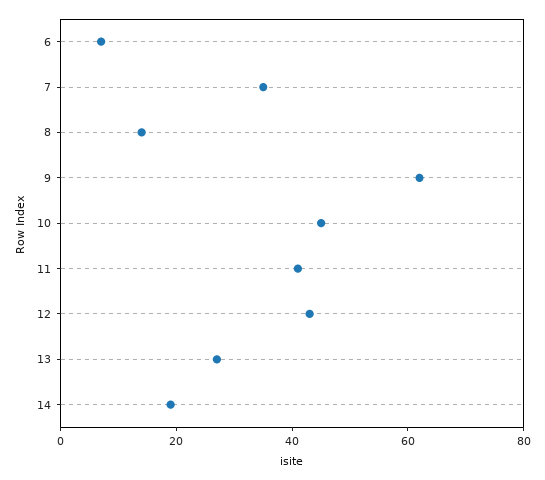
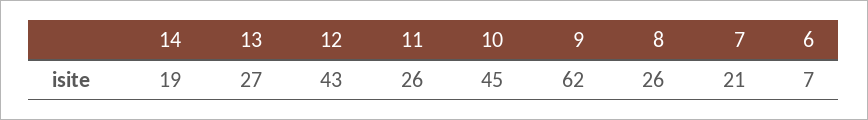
7: 35 -> 21
8: 15 -> 26
11: 40 -> 26

